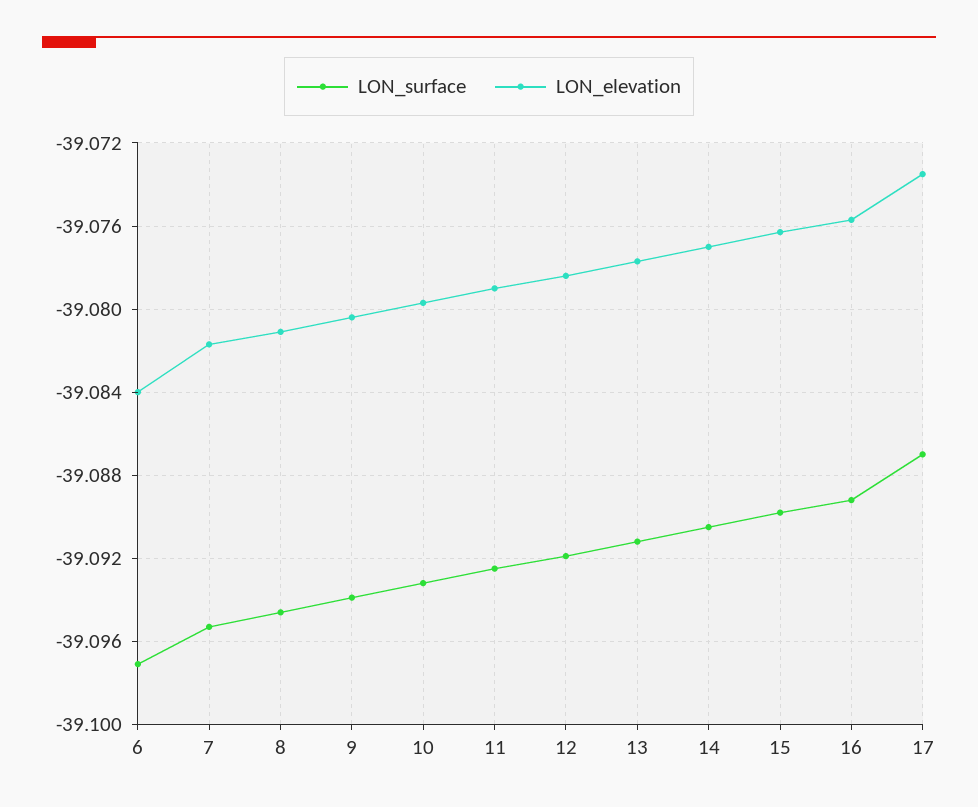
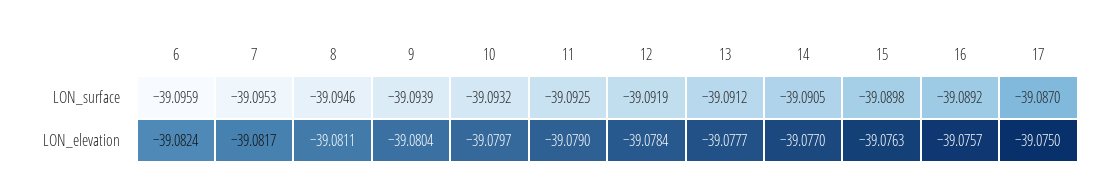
LON_surface, 6: -39.097 -> -39.0959
LON_elevation, 6: -39.084 -> -39.0824
LON_elevation, 17: -39.0735 -> -39.075

